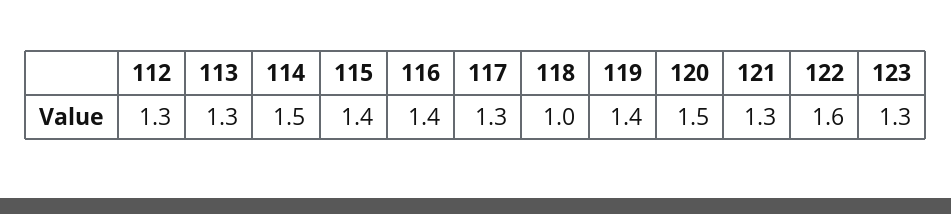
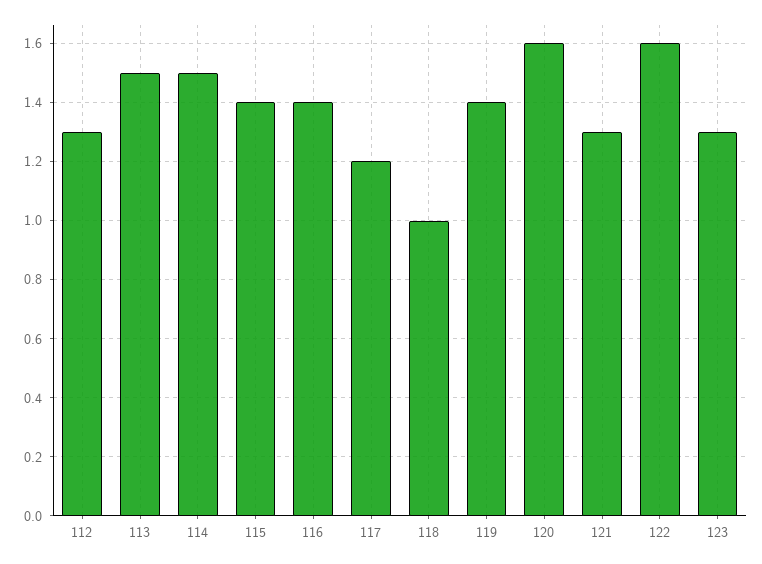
113: 1.3 -> 1.5
117: 1.3 -> 1.2
120: 1.5 -> 1.6

